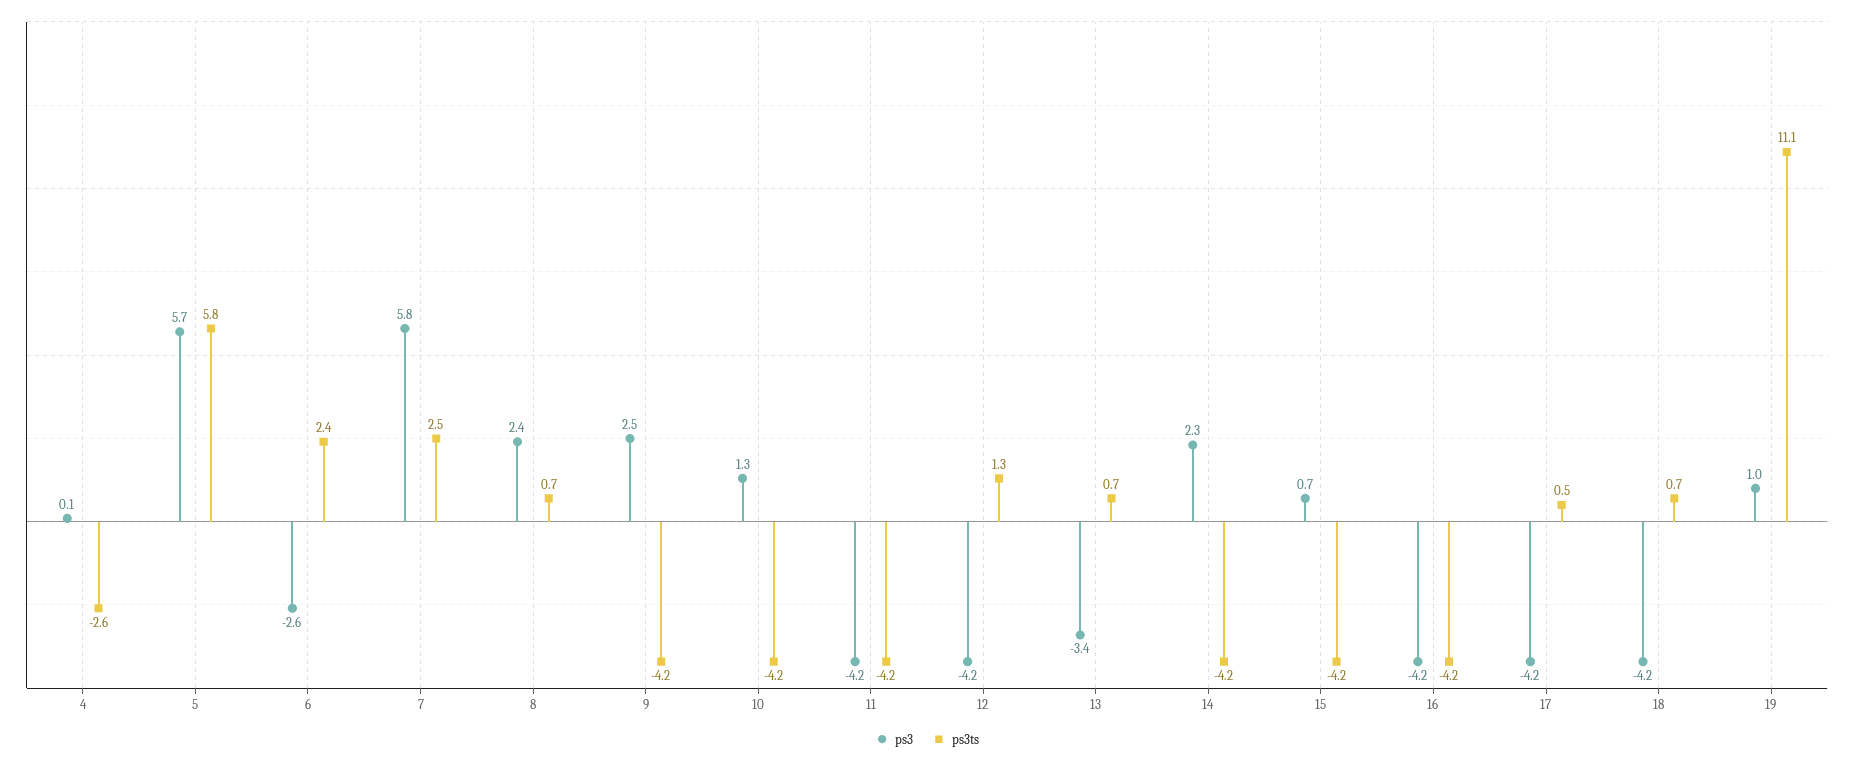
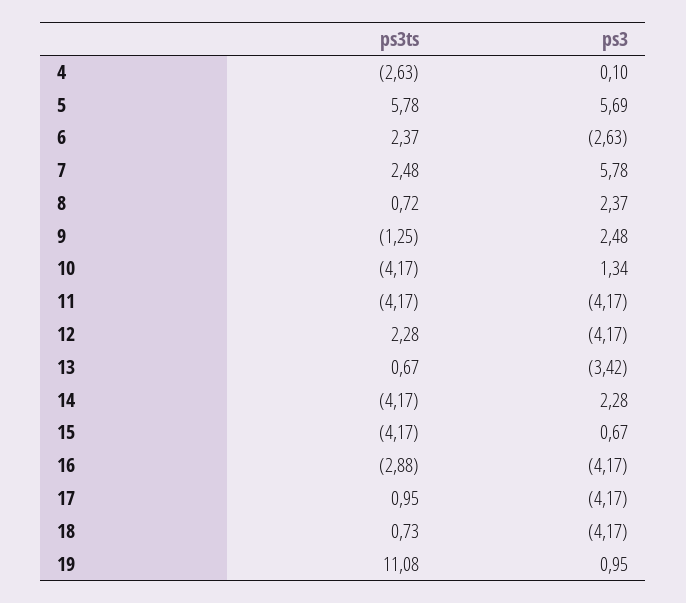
ps3ts, 9: -4.2 -> -1.25
ps3ts, 12: 1.3 -> 2.28
ps3ts, 16: -4.2 -> -2.88
ps3ts, 17: 0.5 -> 0.95

